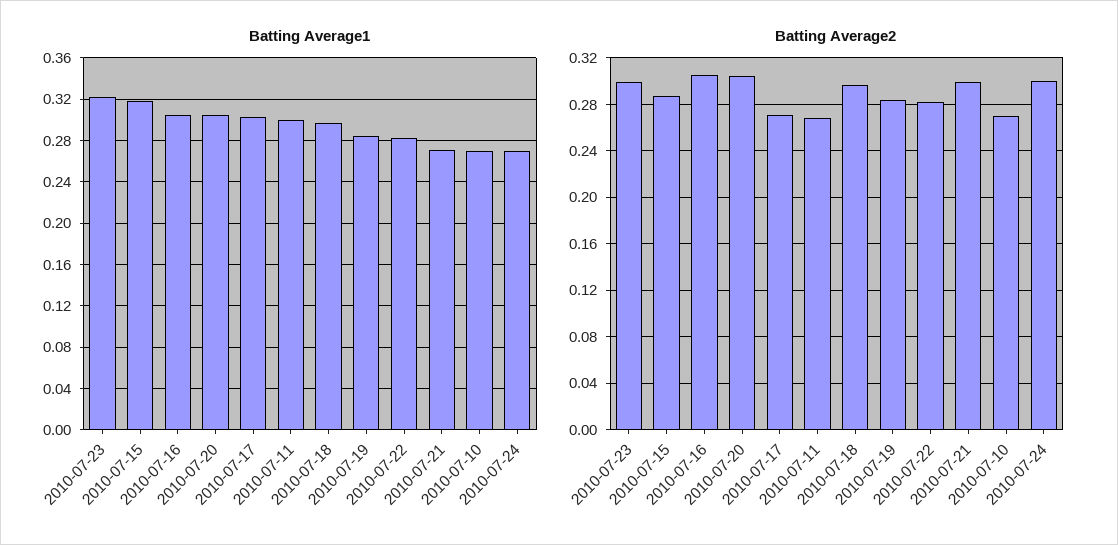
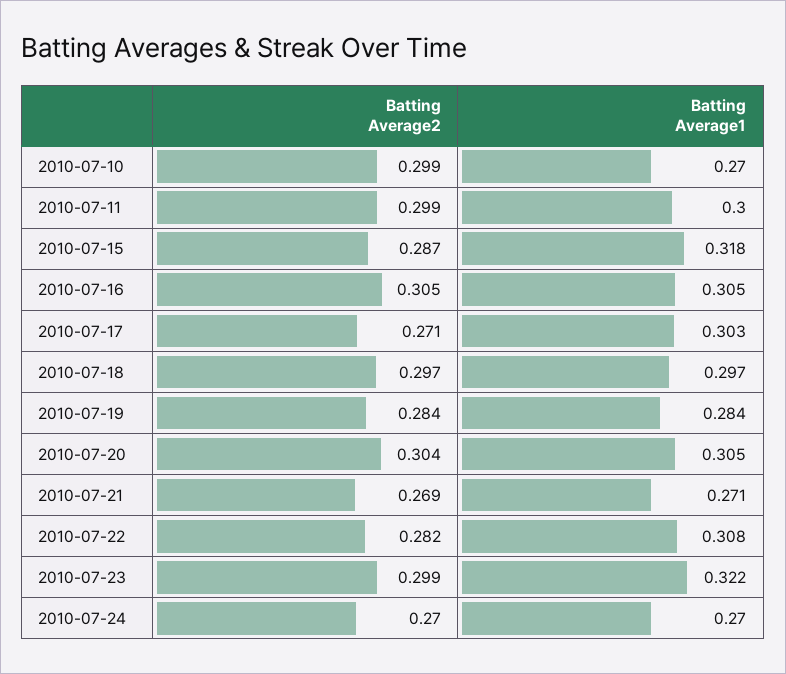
Batting Average1, 2010-07-22: 0.28 -> 0.308
Batting Average2, 2010-07-11: 0.27 -> 0.299
Batting Average2, 2010-07-21: 0.3 -> 0.269
Batting Average2, 2010-07-10: 0.27 -> 0.299
Batting Average2, 2010-07-24: 0.3 -> 0.27

